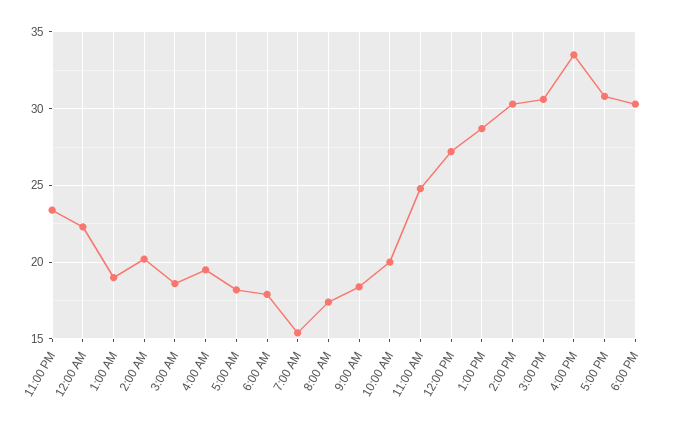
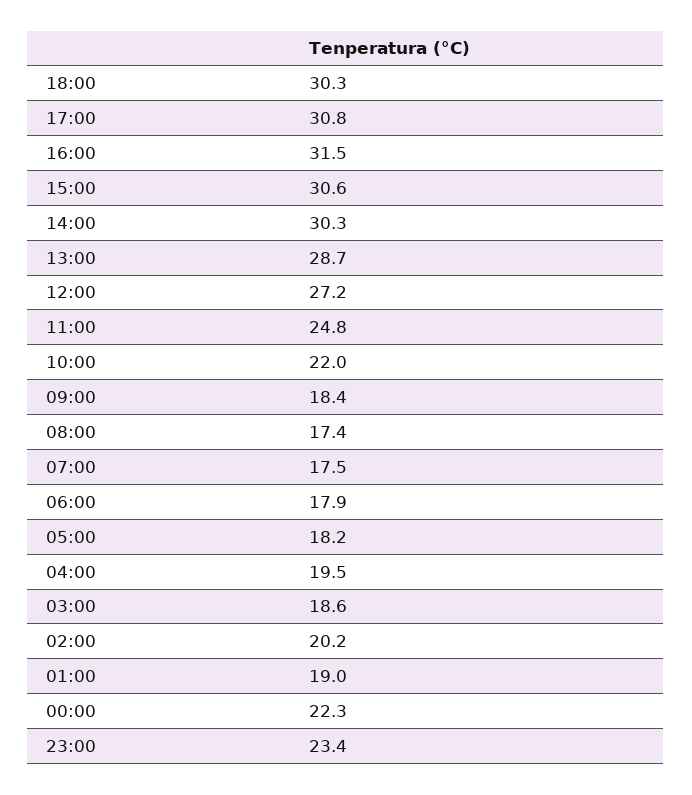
7:00 AM: 15.5 -> 17.5
10:00 AM: 20 -> 22
4:00 PM: 33.5 -> 31.5

